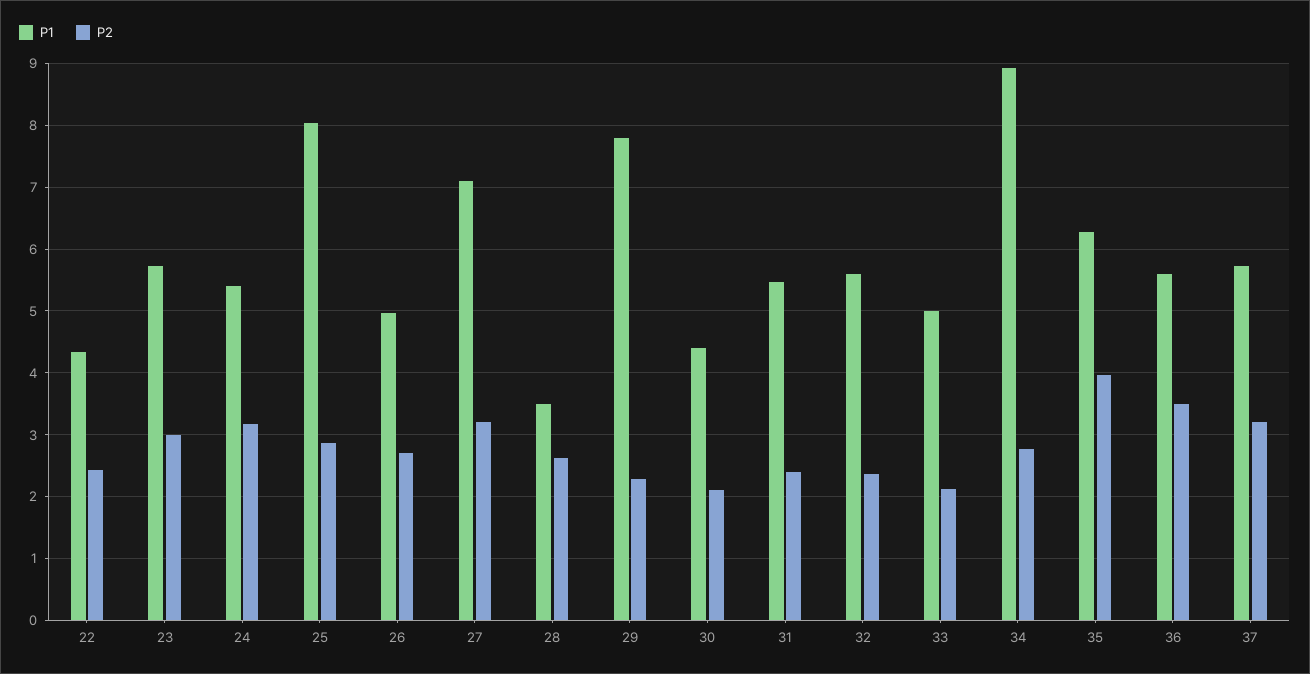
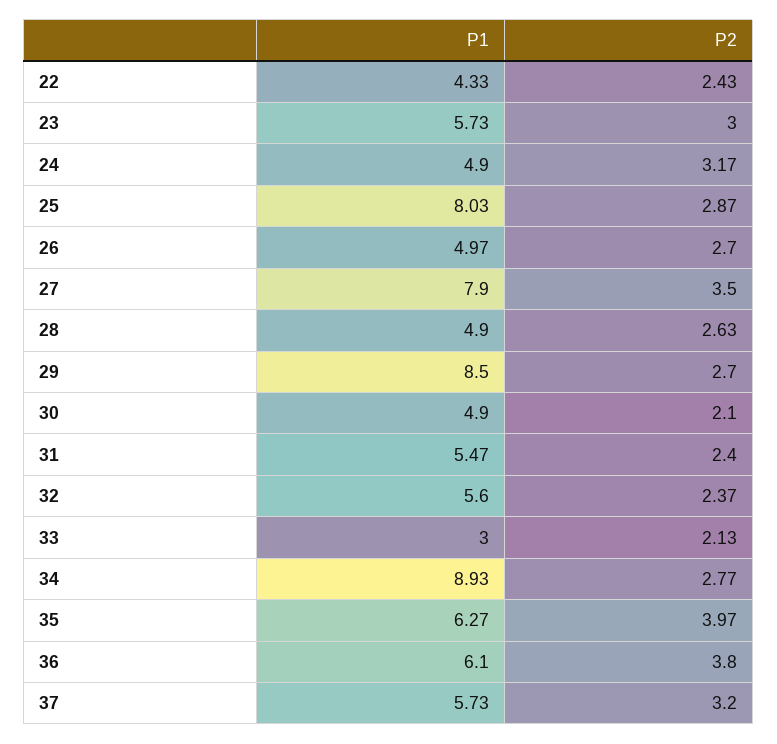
P1, 24: 5.4 -> 4.9
P1, 27: 7.1 -> 7.9
P2, 27: 3.2 -> 3.5
P1, 28: 3.5 -> 4.9
P1, 29: 7.8 -> 8.5
P2, 29: 2.3 -> 2.7
P1, 30: 4.4 -> 4.9
P1, 33: 5 -> 3
P1, 36: 5.6 -> 6.1
P2, 36: 3.5 -> 3.8

